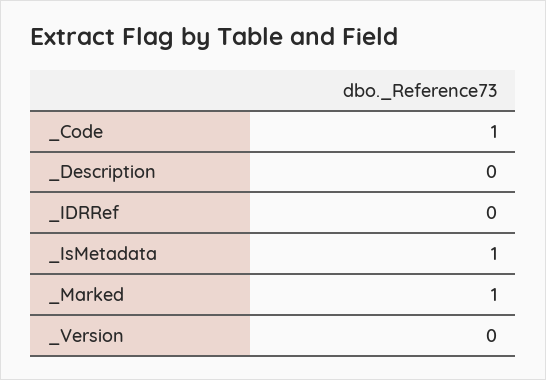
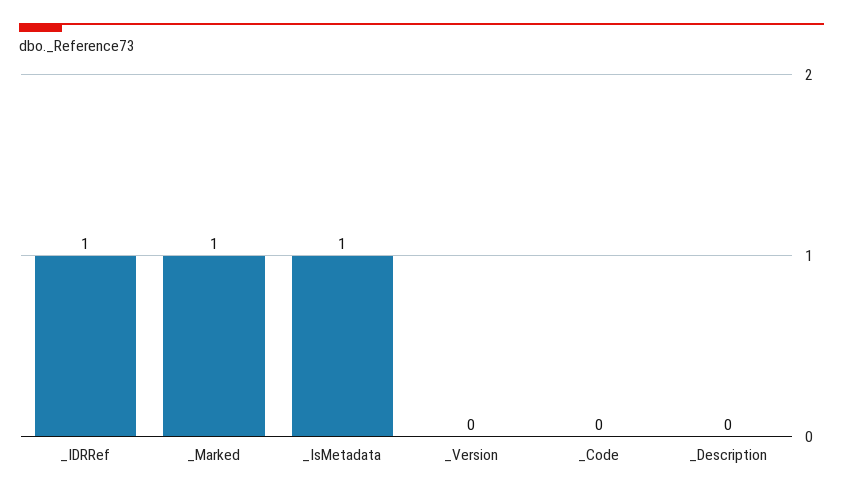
_Code: 1 -> 0
_IDRRef: 0 -> 1

